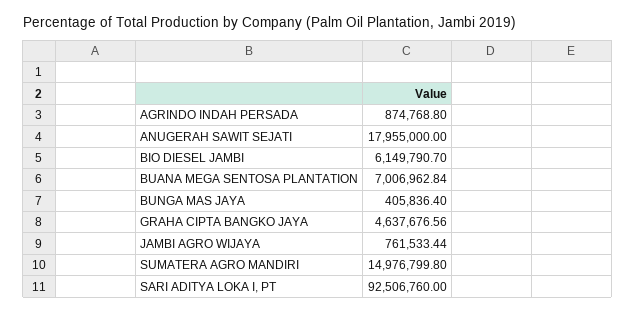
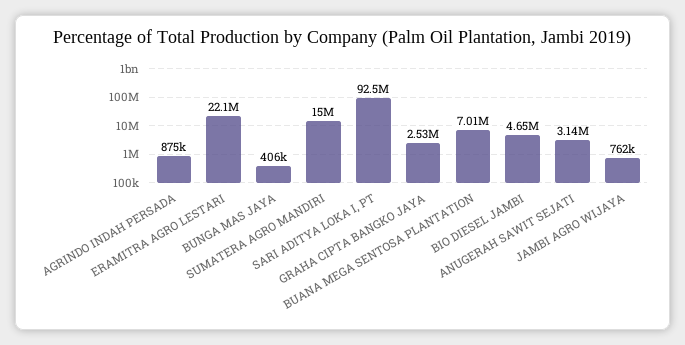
ANUGERAH SAWIT SEJATI: 17955000 -> 3140000
BIO DIESEL JAMBI: 6149790.7 -> 4650000
GRAHA CIPTA BANGKO JAYA: 4637676.56 -> 2530000
ERAMITRA AGRO LESTARI: none -> 22100000

